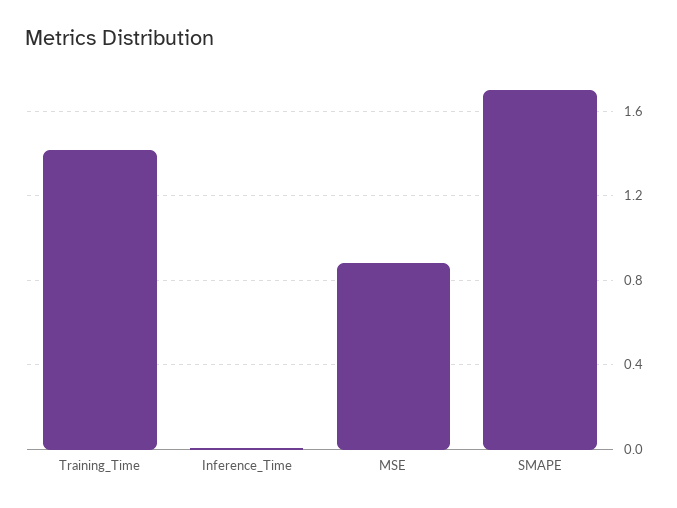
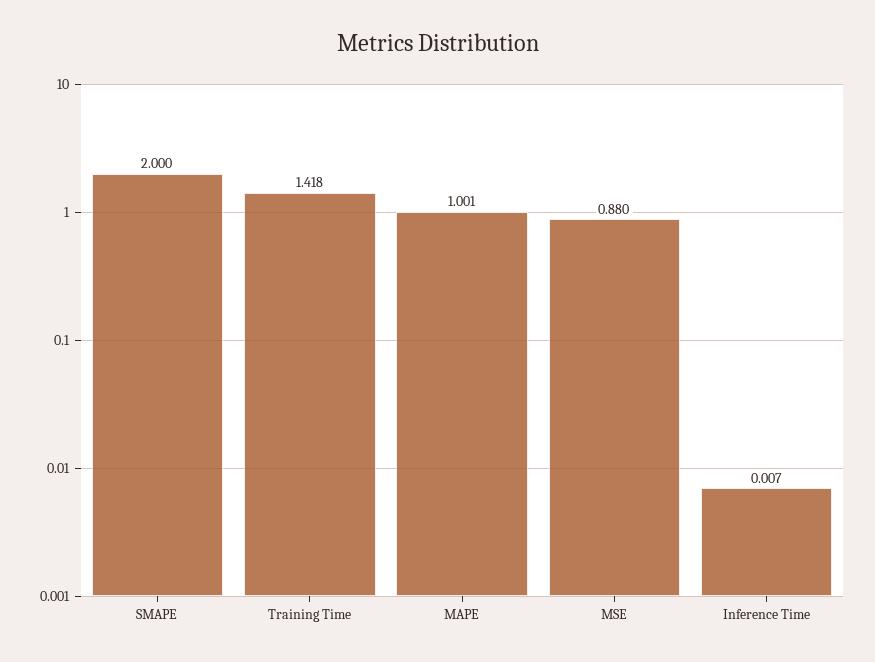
SMAPE: 1.7 -> 2
MAPE: none -> 1.001

